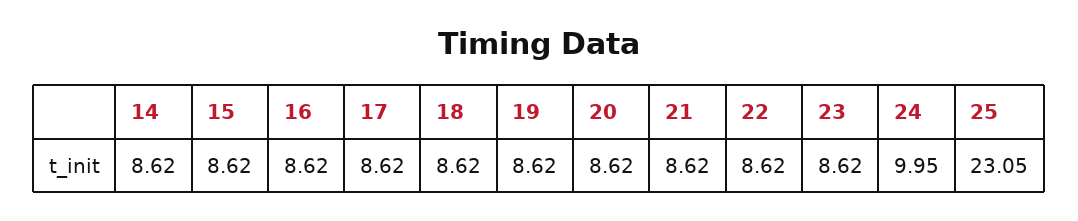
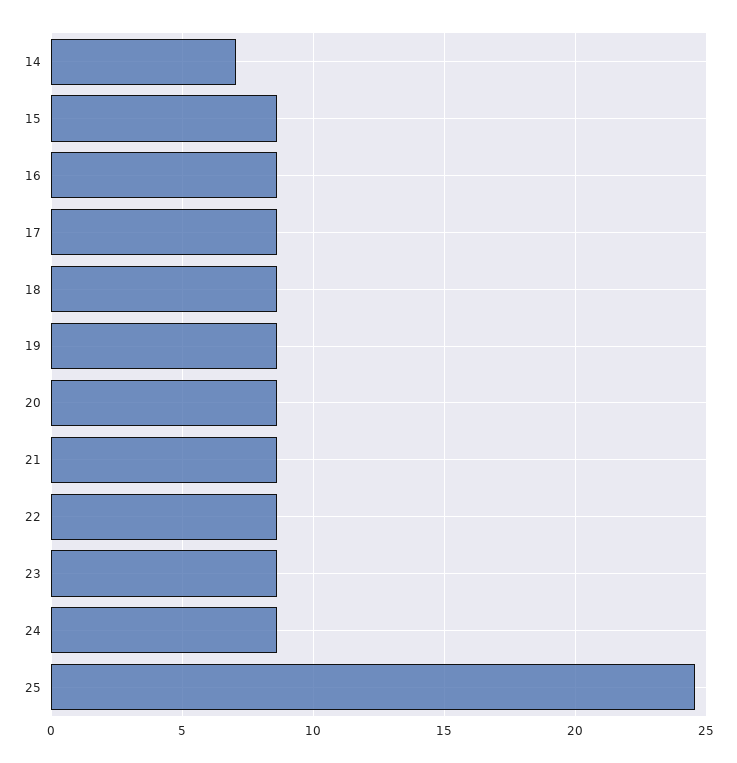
14: 8.62 -> 7
24: 9.95 -> 8.5
25: 23.05 -> 24.5

